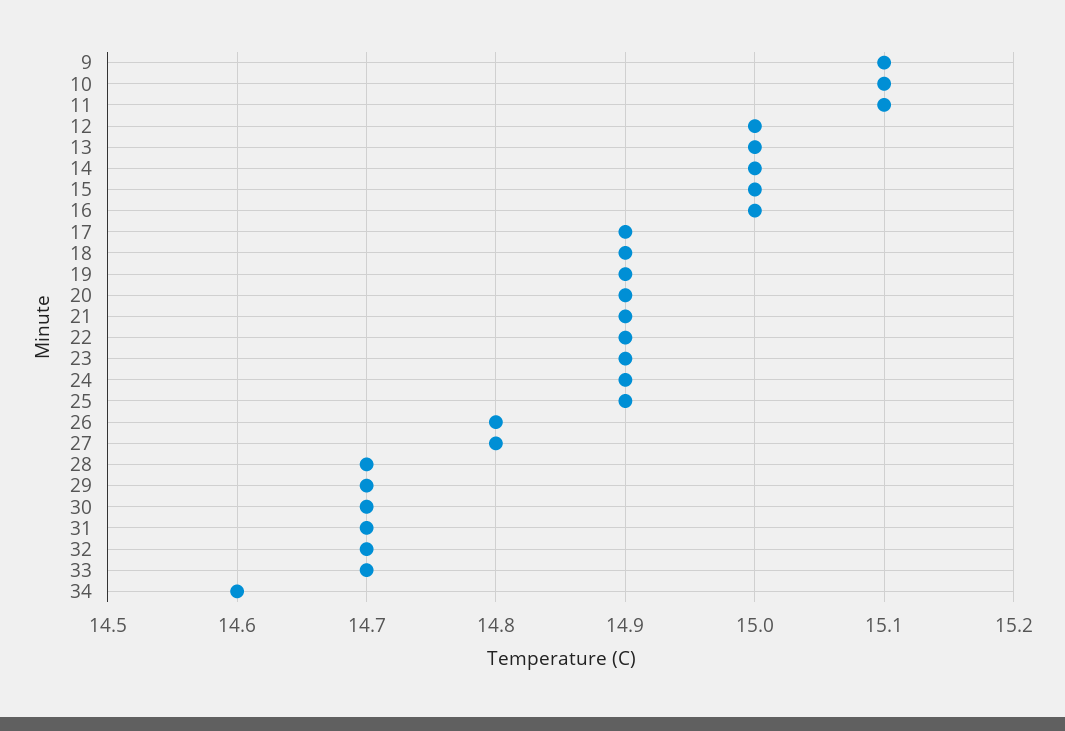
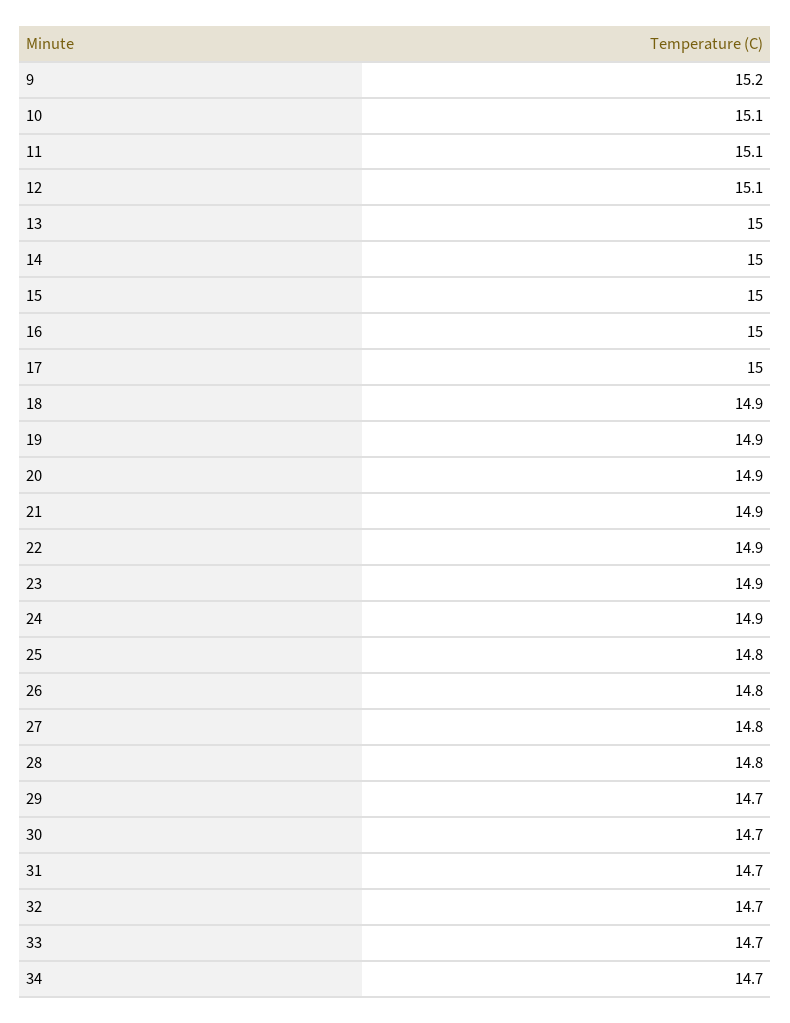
9: 15.1 -> 15.2
12: 15 -> 15.1
17: 14.9 -> 15
25: 14.9 -> 14.8
28: 14.7 -> 14.8
34: 14.6 -> 14.7

